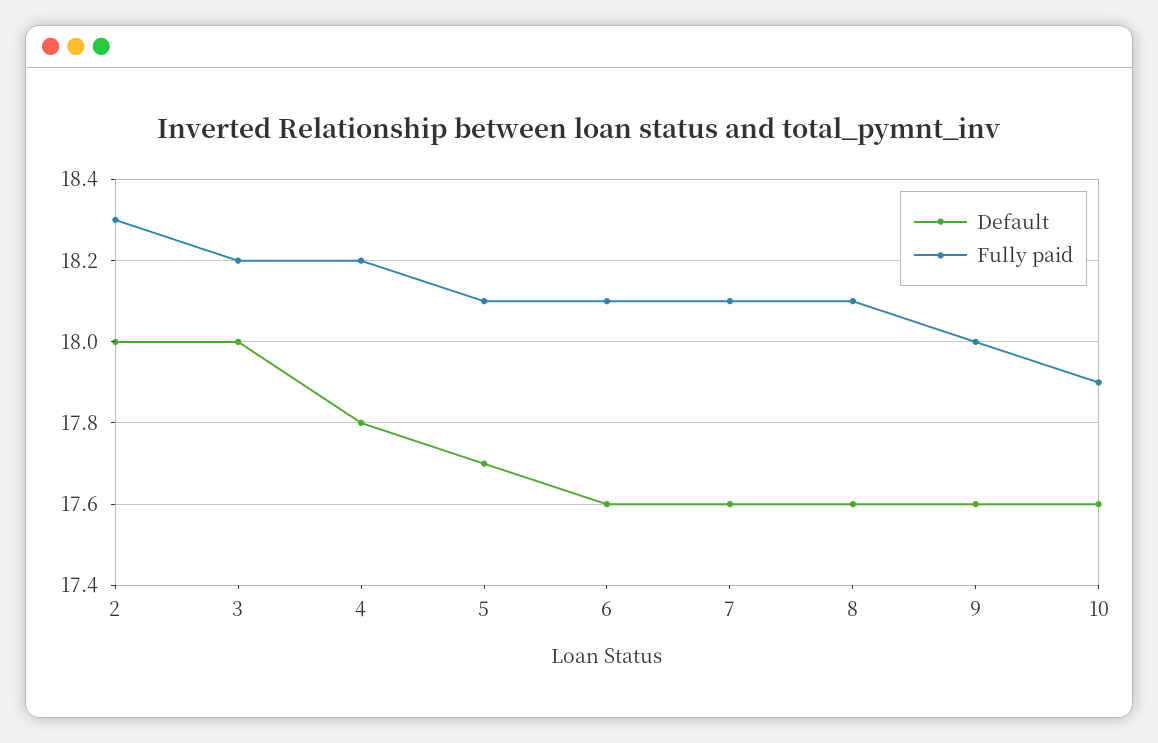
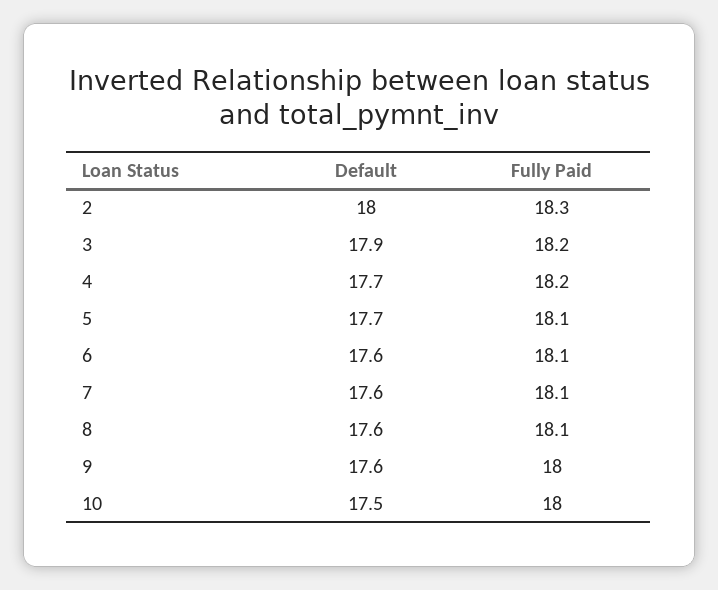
Default, 3: 18 -> 17.9
Default, 4: 17.8 -> 17.7
Default, 10: 17.6 -> 17.5
Fully paid, 10: 17.9 -> 18

